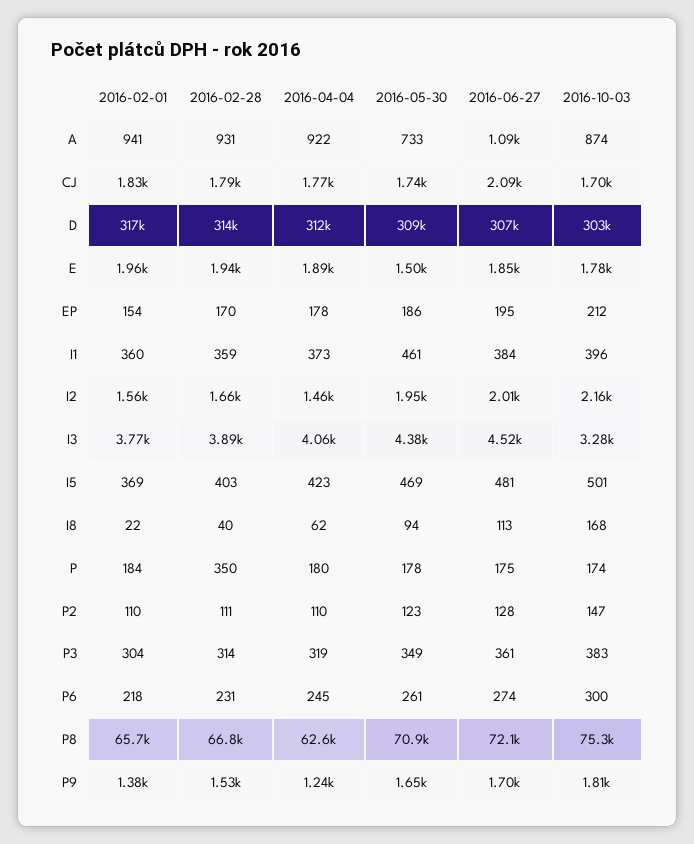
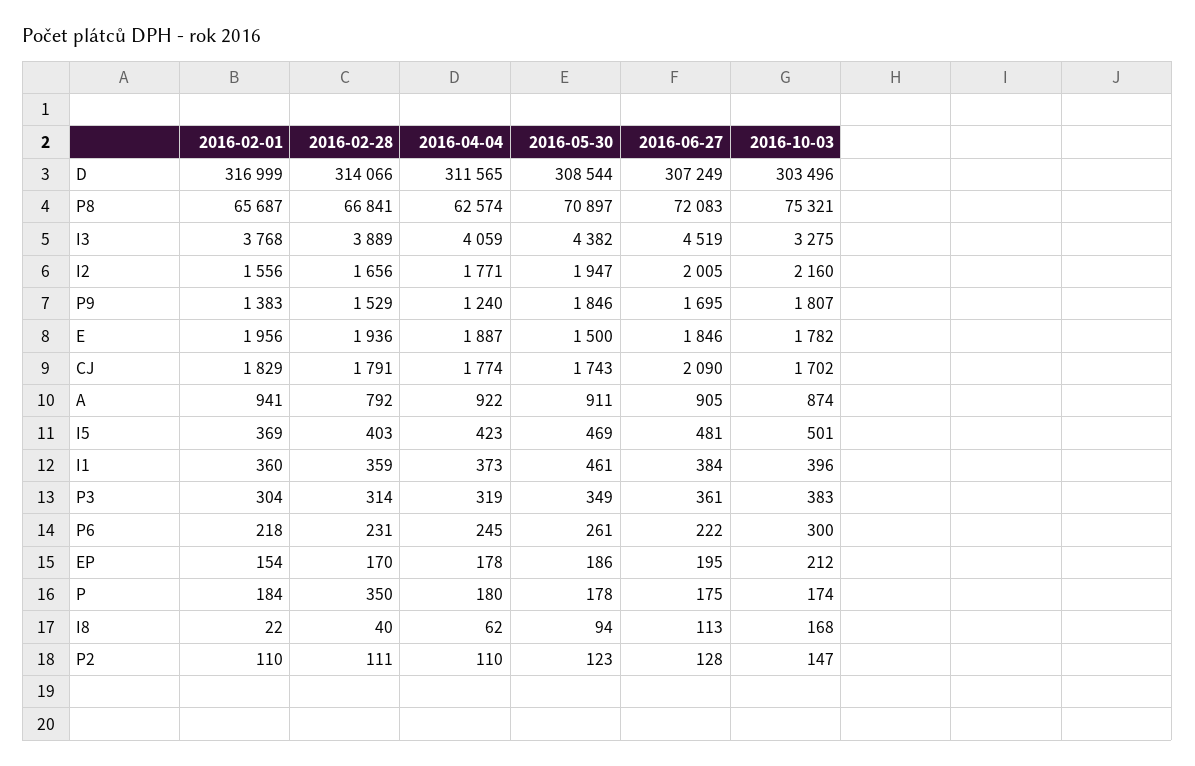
2016-02-28, A: 931 -> 792
2016-05-30, A: 733 -> 911
2016-06-27, A: 1090 -> 905
2016-04-04, I2: 1460 -> 1771
2016-06-27, P6: 274 -> 222
2016-05-30, P9: 1650 -> 1846

